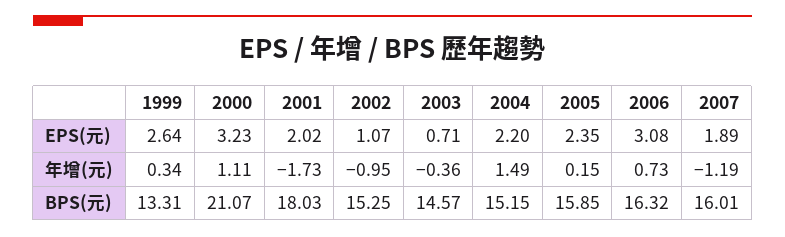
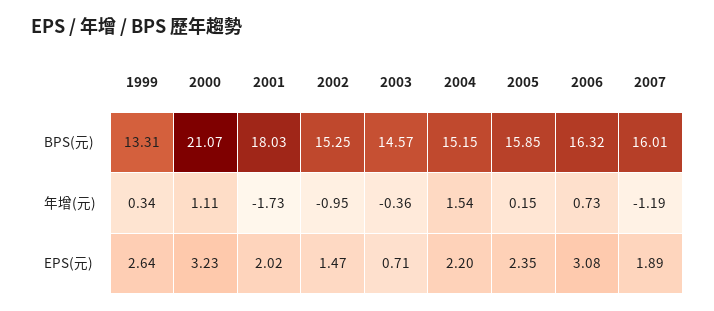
2002, EPS(元): 1.07 -> 1.47
2004, 年增(元): 1.49 -> 1.54

